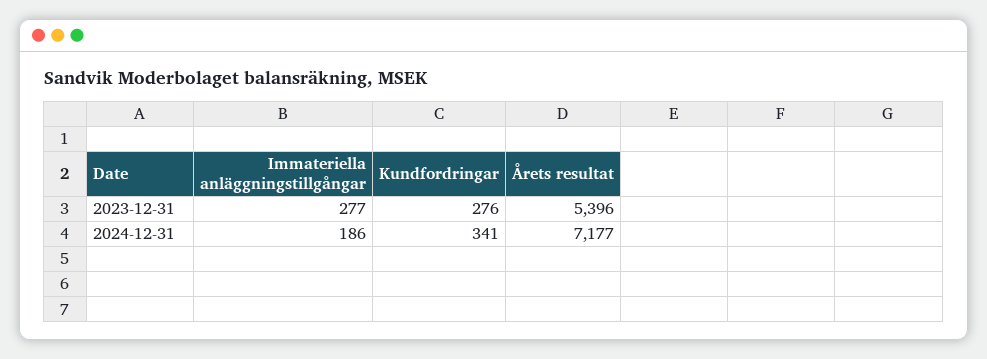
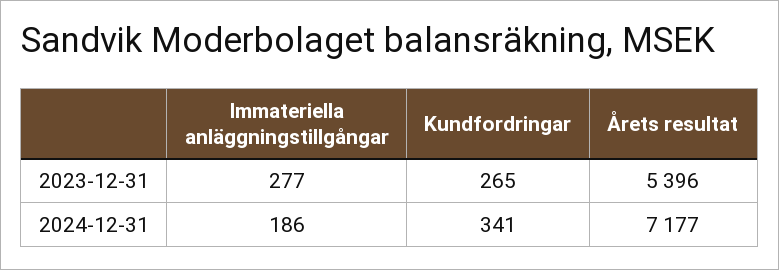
Kundfordringar, 2023-12-31: 276 -> 265

